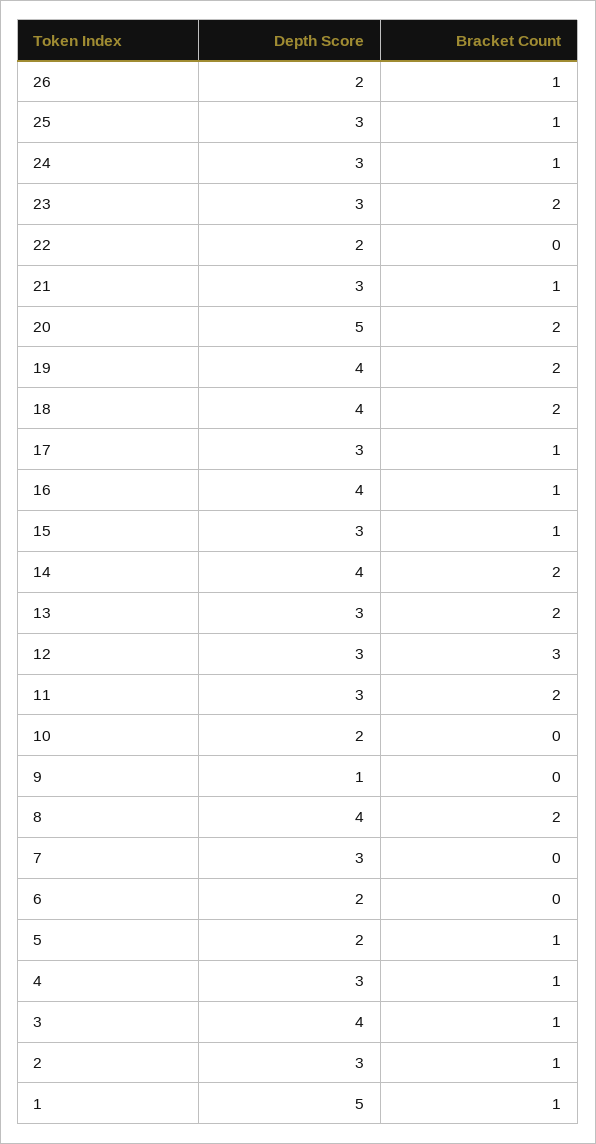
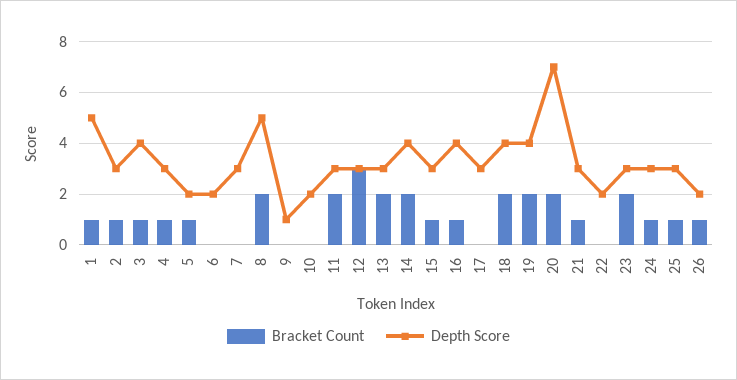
Depth Score, 20: 5 -> 7
Bracket Count, 17: 1 -> 0
Depth Score, 8: 4 -> 5

